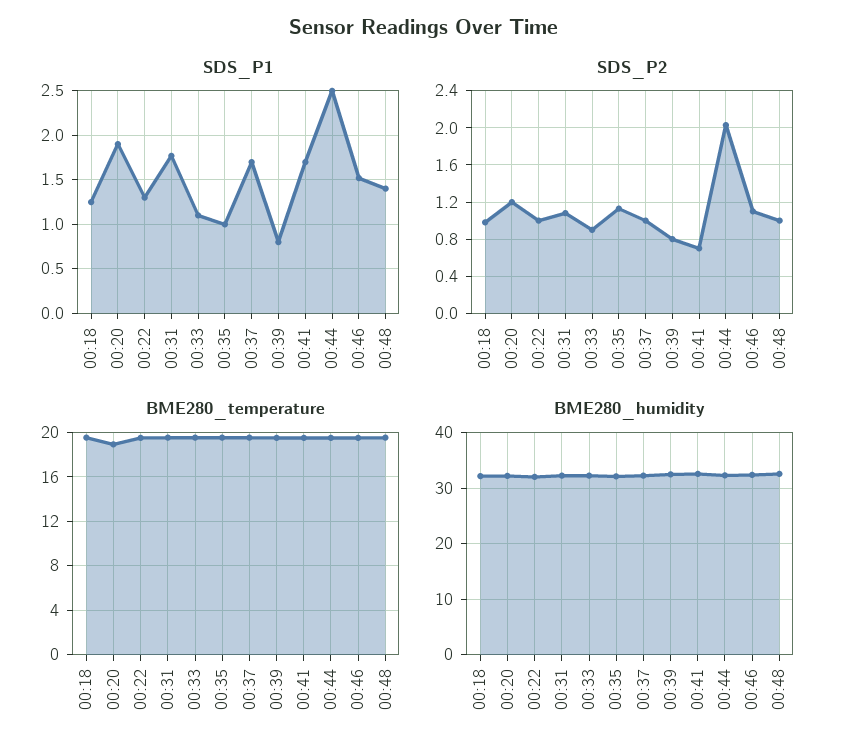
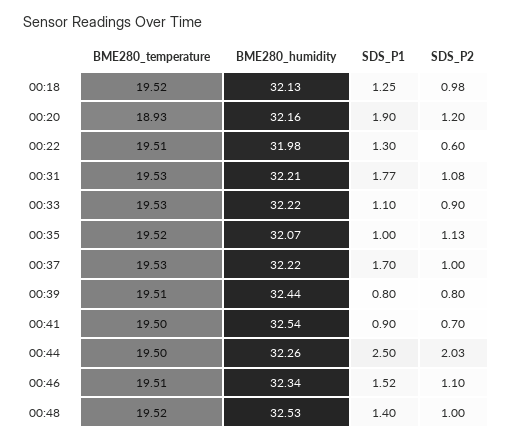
SDS_P1, 00:41: 1.7 -> 0.9
SDS_P2, 00:22: 1 -> 0.6

